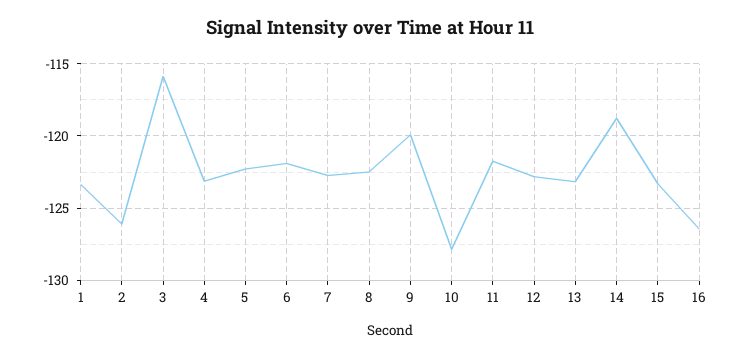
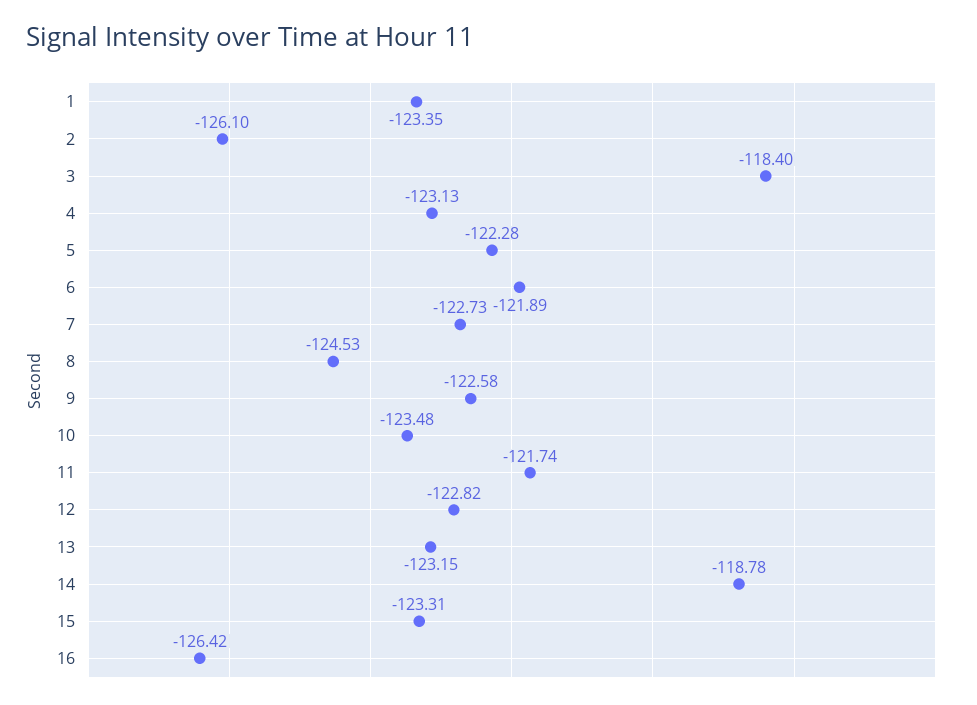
3: -116 -> -118.4
8: -122.5 -> -124.53
9: -120 -> -122.58
10: -128 -> -123.48

